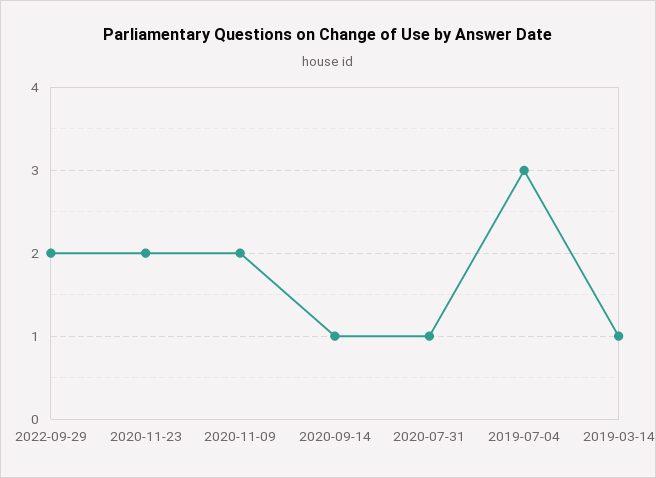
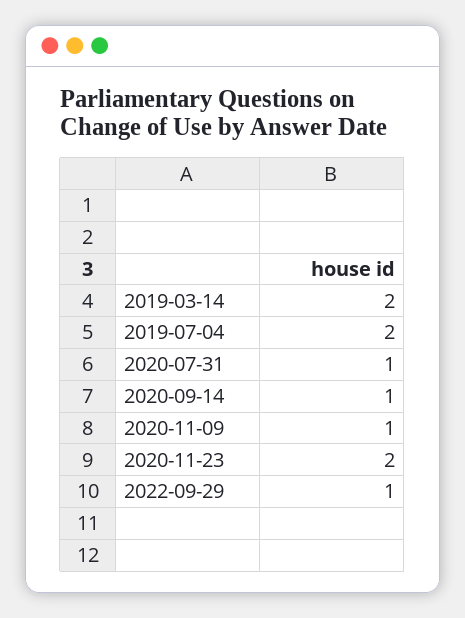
2022-09-29: 2 -> 1
2020-11-09: 2 -> 1
2019-07-04: 3 -> 2
2019-03-14: 1 -> 2

